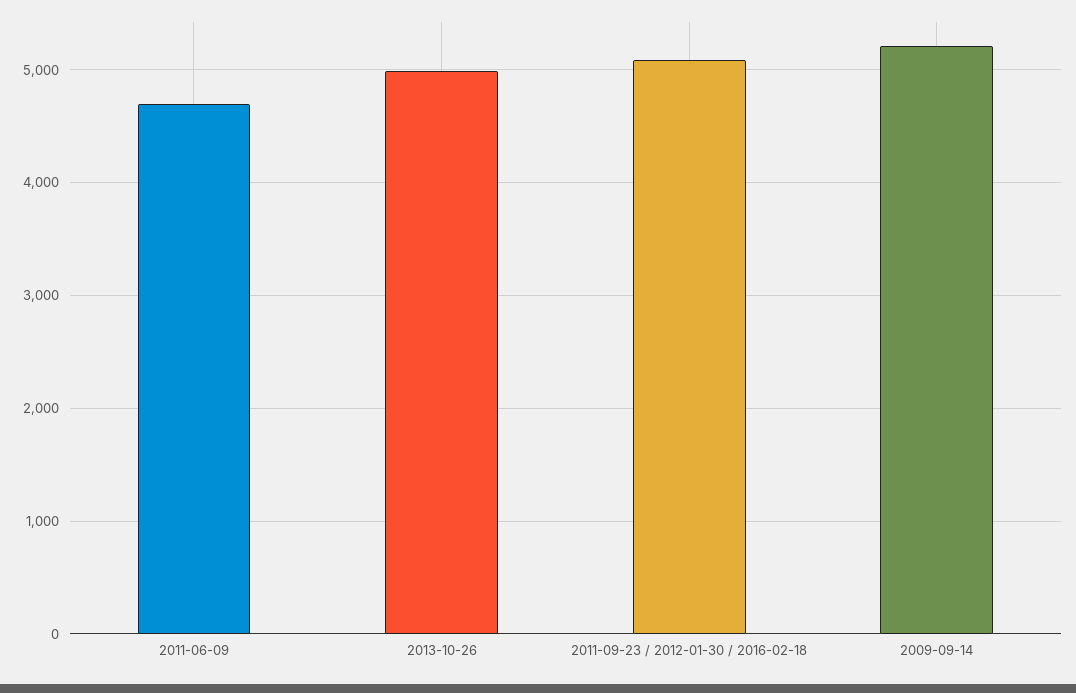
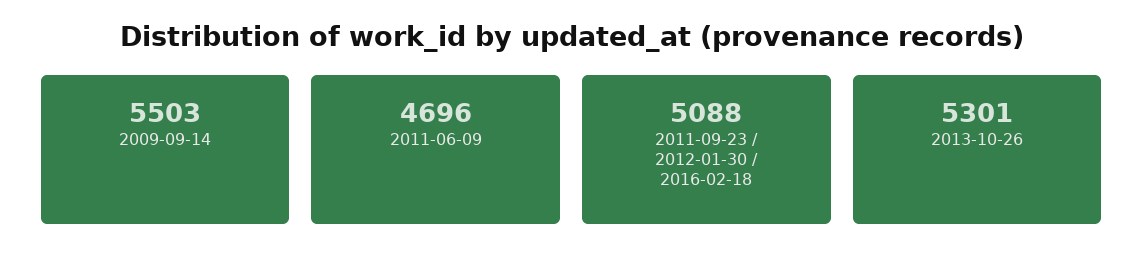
2013-10-26: 5000 -> 5301
2009-09-14: 5200 -> 5503

